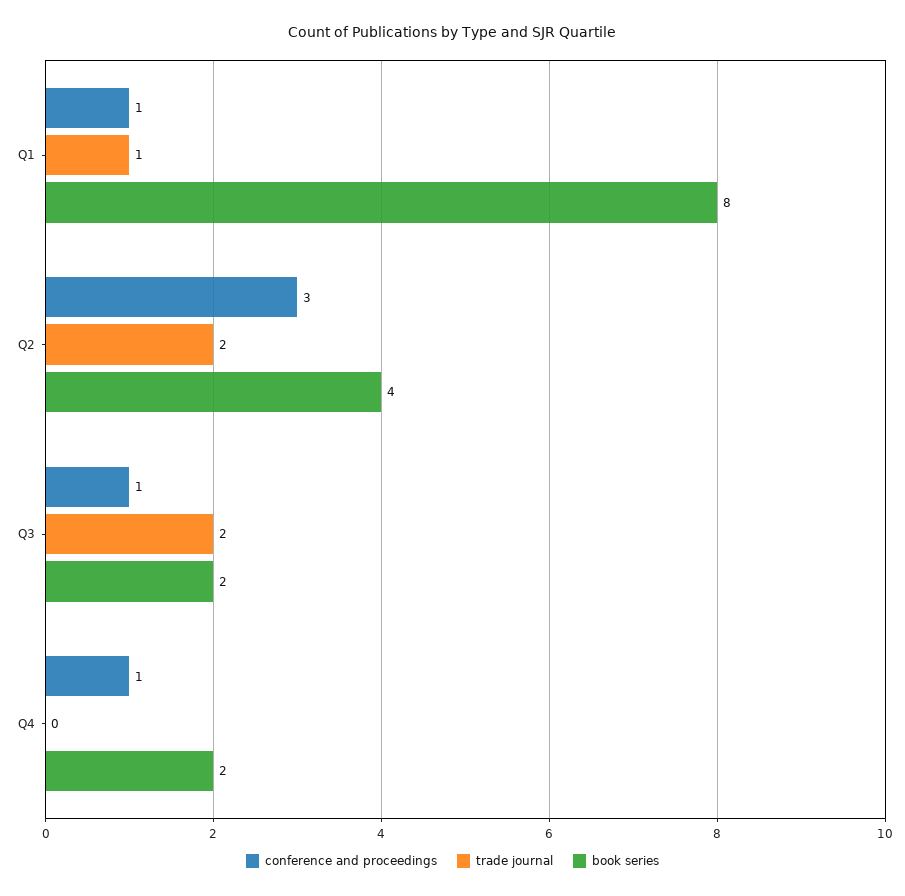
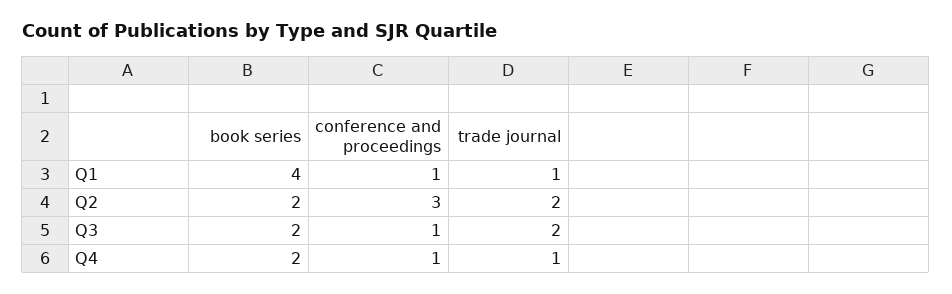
book series, Q1: 8 -> 4
book series, Q2: 4 -> 2
trade journal, Q4: 0 -> 1

